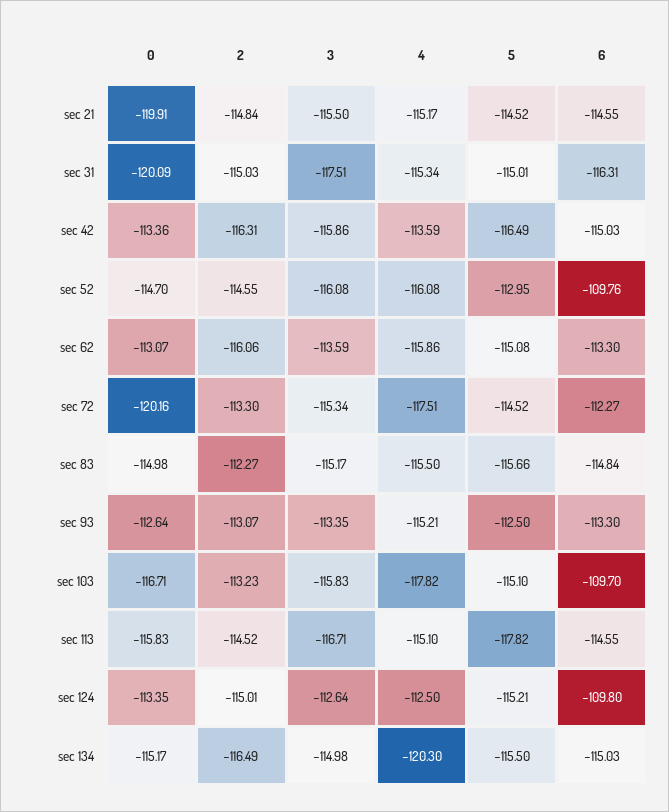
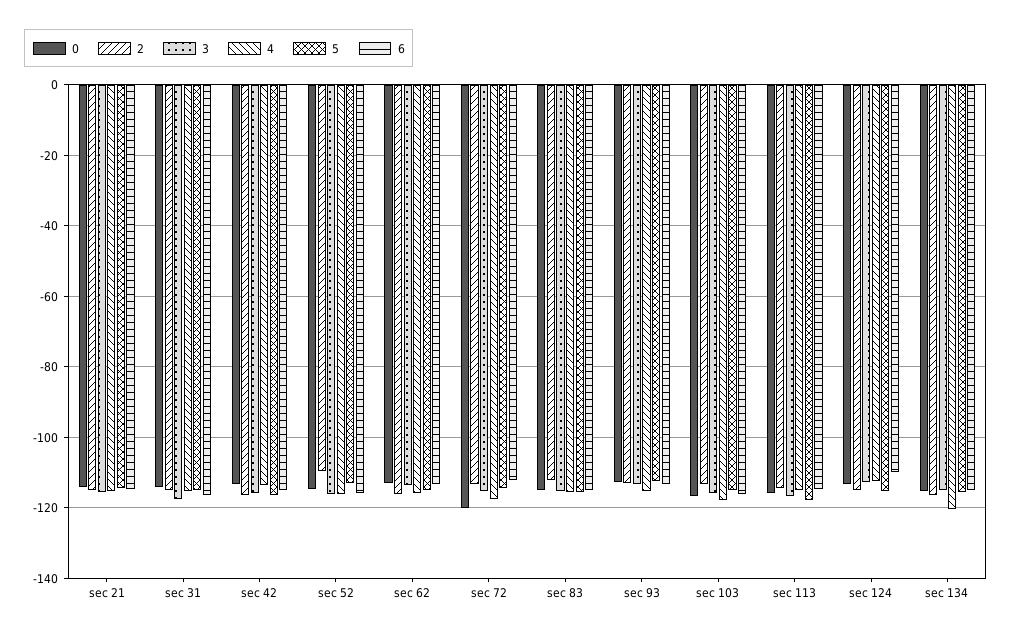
0, sec 21: -119.91 -> -114
0, sec 31: -120.09 -> -114
2, sec 52: -114.55 -> -110
6, sec 52: -109.76 -> -116
6, sec 103: -109.7 -> -116

